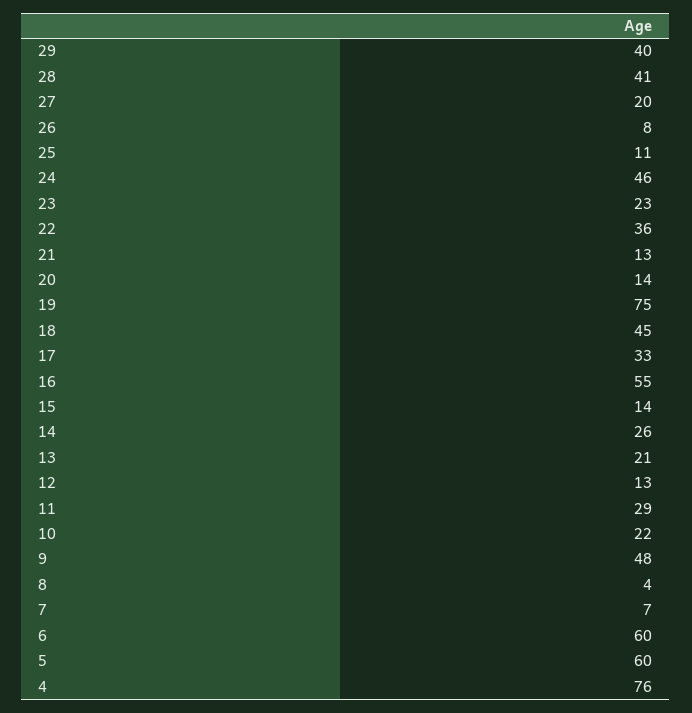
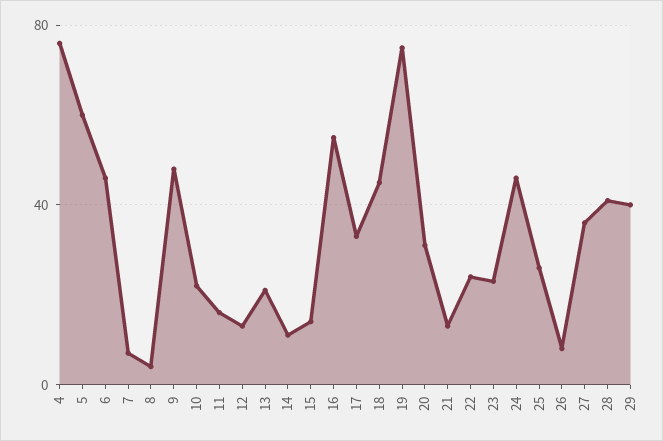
27: 20 -> 35
25: 11 -> 25
22: 36 -> 25
20: 14 -> 30
14: 26 -> 10
11: 29 -> 15
6: 60 -> 45

